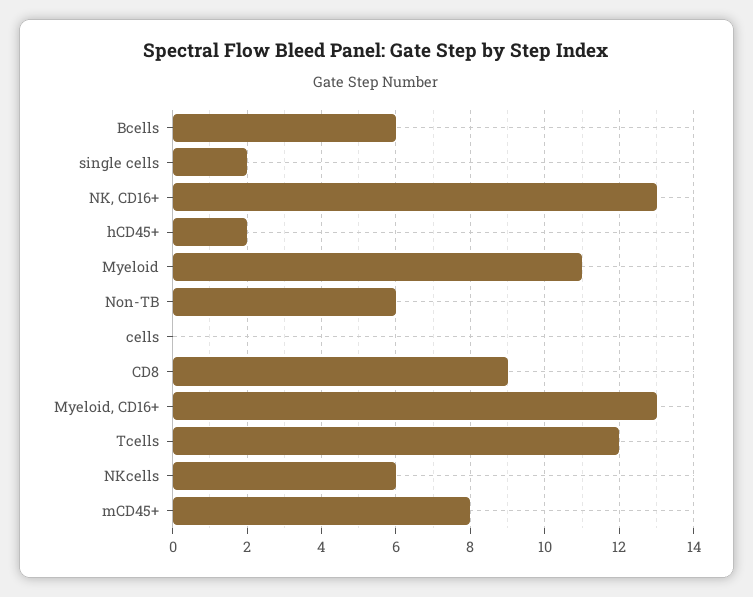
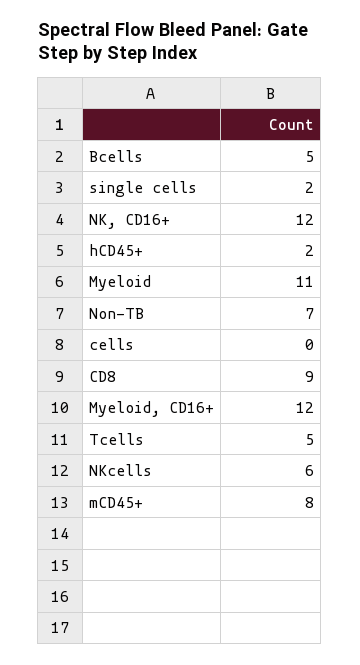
Bcells: 6 -> 5
NK, CD16+: 13 -> 12
Non-TB: 6 -> 7
Myeloid, CD16+: 13 -> 12
Tcells: 12 -> 5

